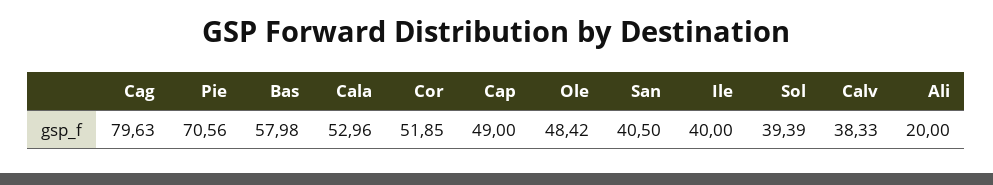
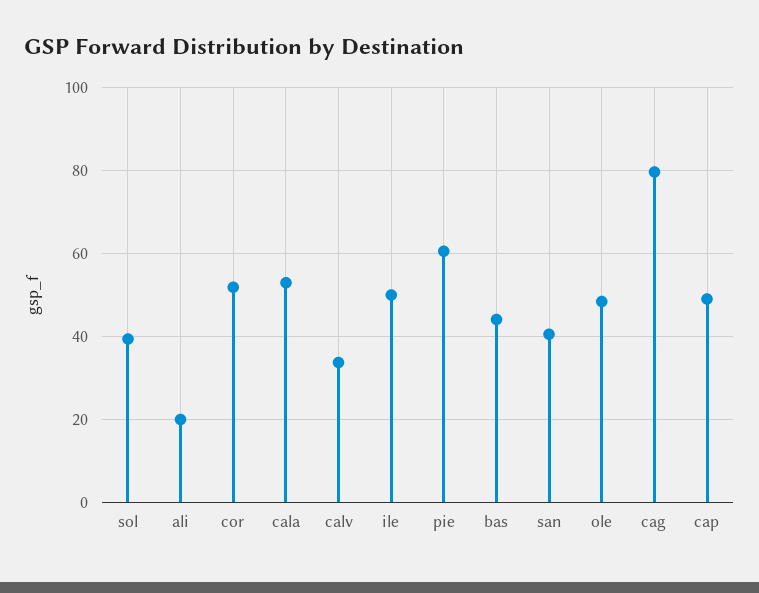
Pie: 70.56 -> 60
Bas: 57.98 -> 44
Ile: 40 -> 50
Calv: 38.33 -> 34

